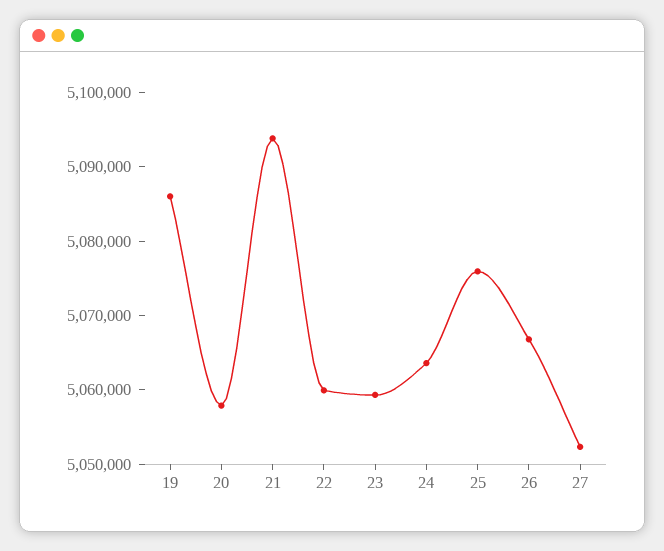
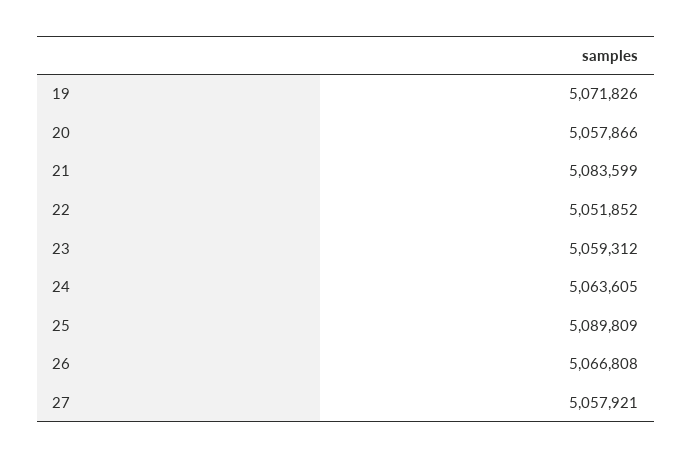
19: 5086000 -> 5071826
21: 5094000 -> 5083599
22: 5060000 -> 5051852
25: 5076000 -> 5089809
27: 5052000 -> 5057921

